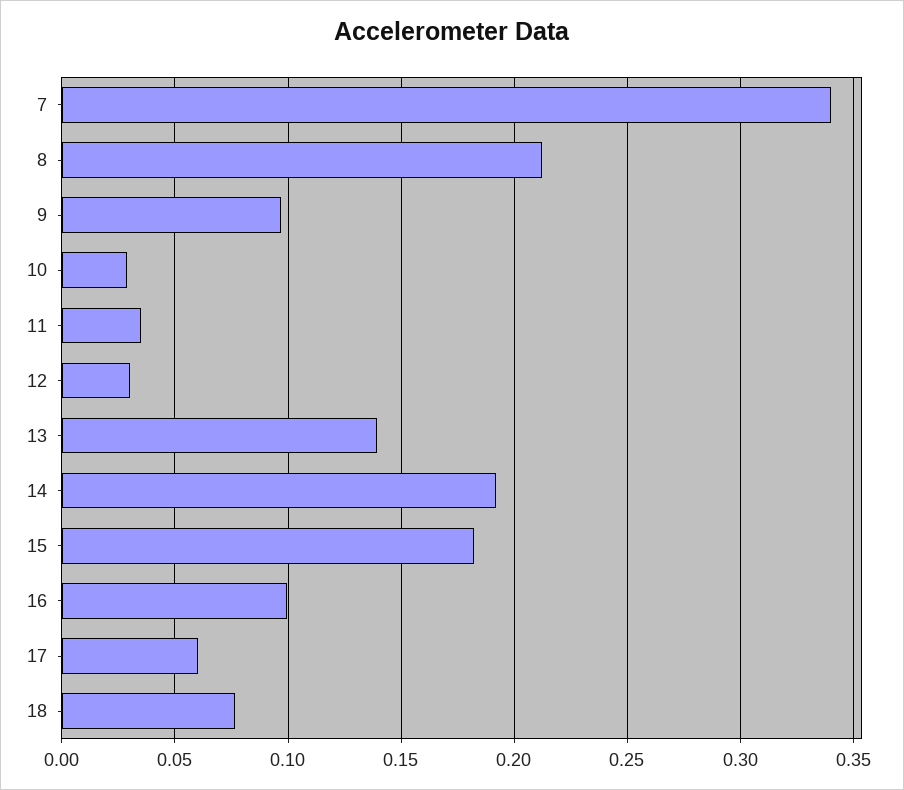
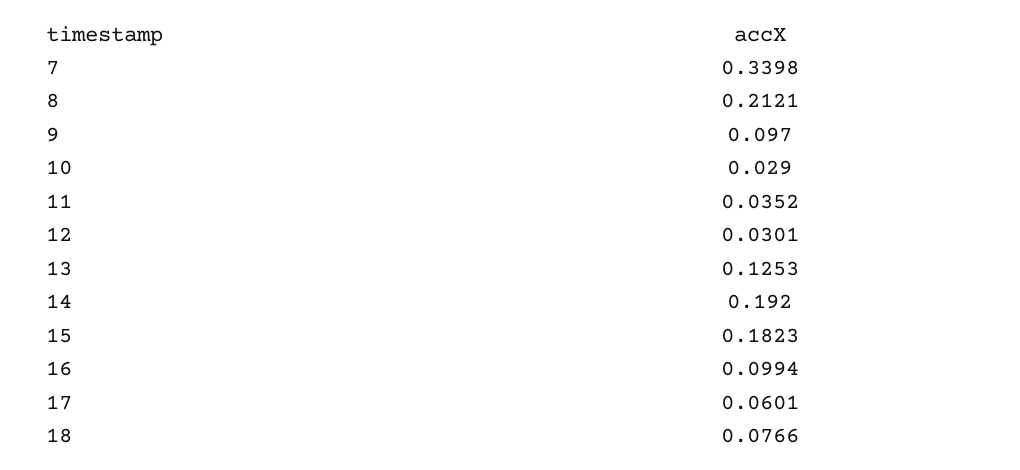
13: 0.14 -> 0.1253

